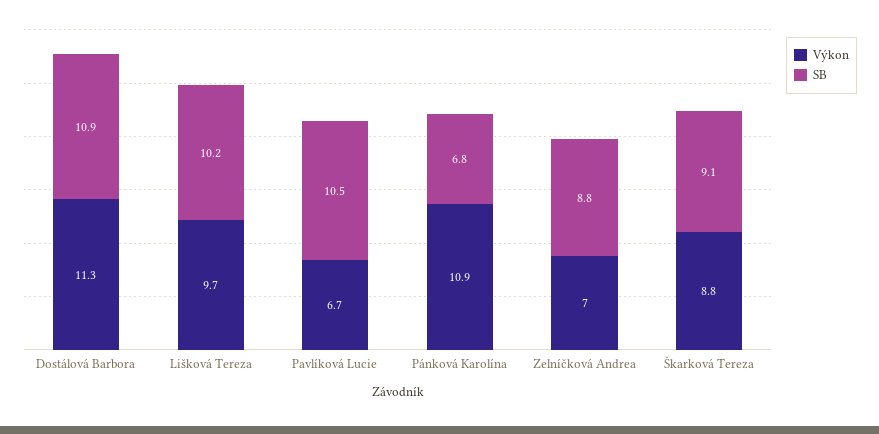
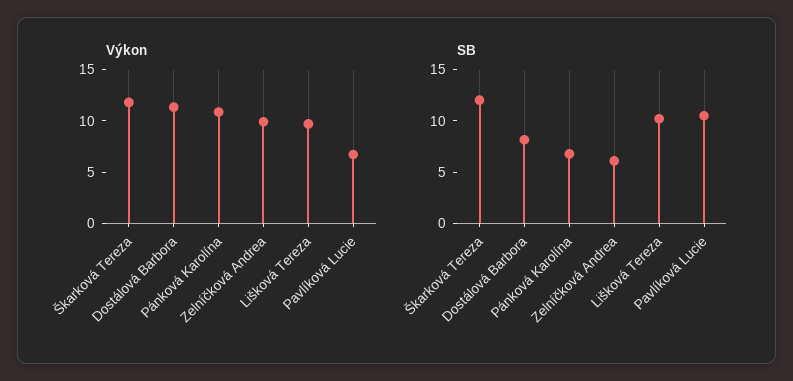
SB, Dostálová Barbora: 10.9 -> 8
Výkon, Zelníčková Andrea: 7 -> 10
SB, Zelníčková Andrea: 8.8 -> 6
Výkon, Škarková Tereza: 8.8 -> 12
SB, Škarková Tereza: 9.1 -> 12

